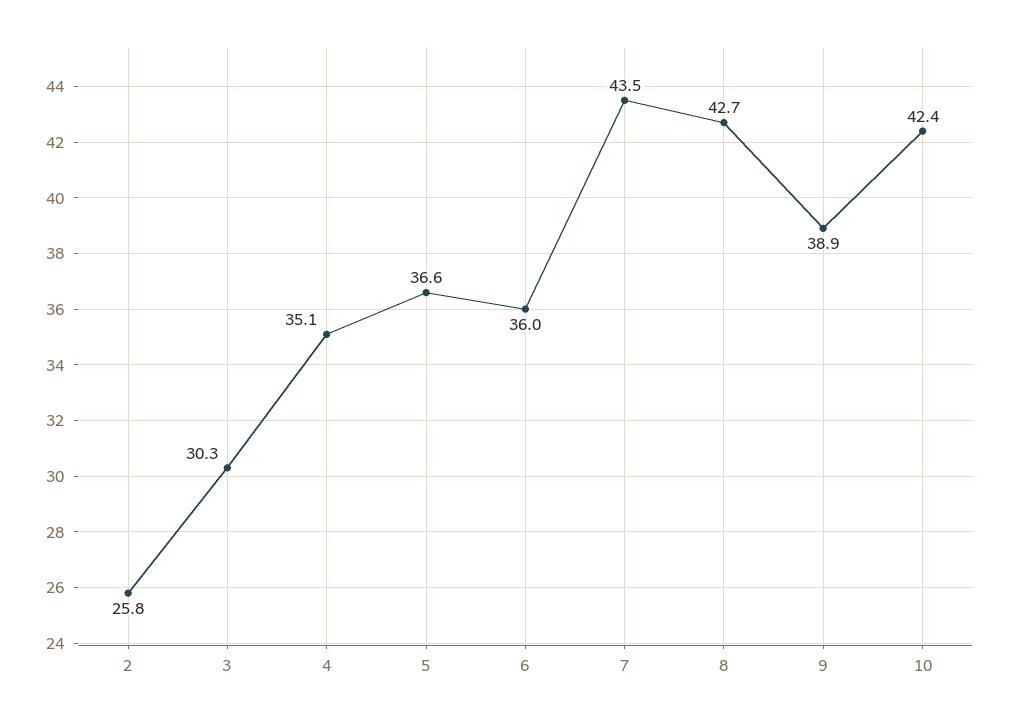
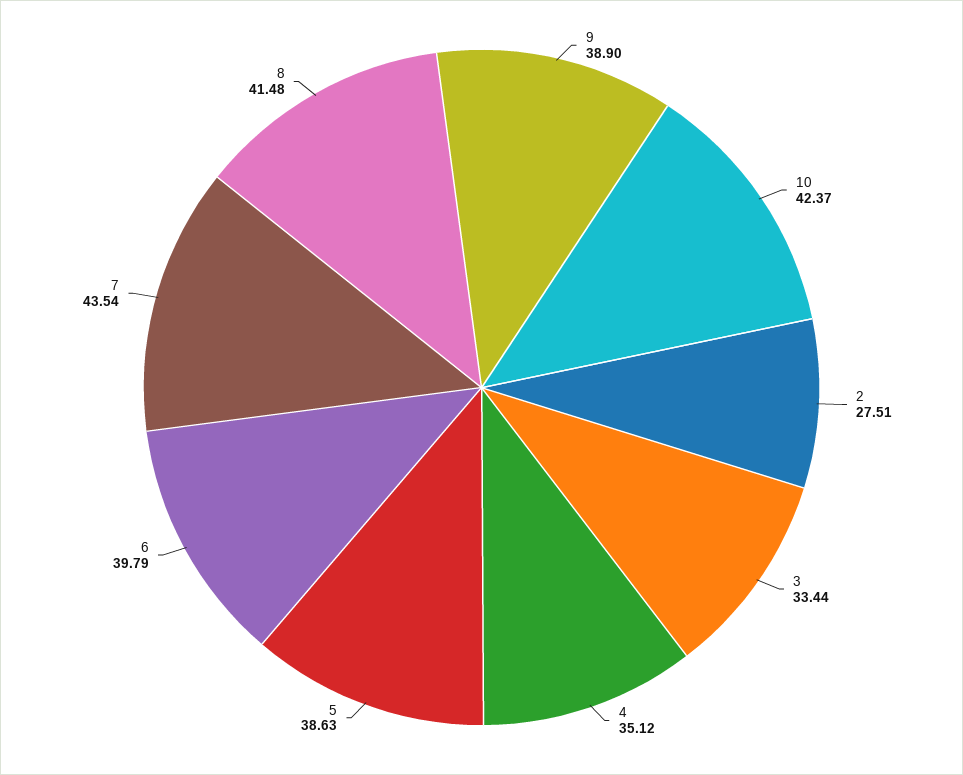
2: 25.8 -> 27.51
3: 30.3 -> 33.44
5: 36.6 -> 38.63
6: 36 -> 39.79
8: 42.7 -> 41.48

